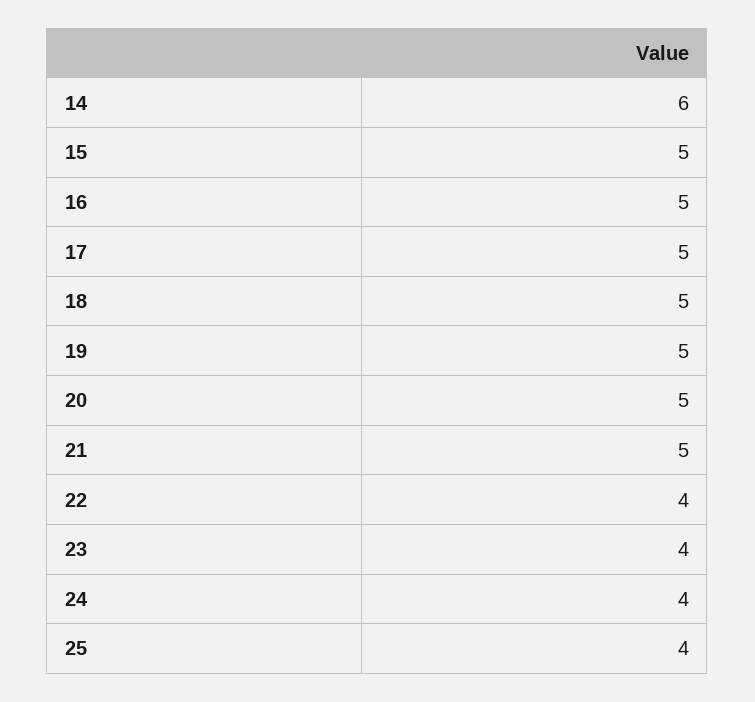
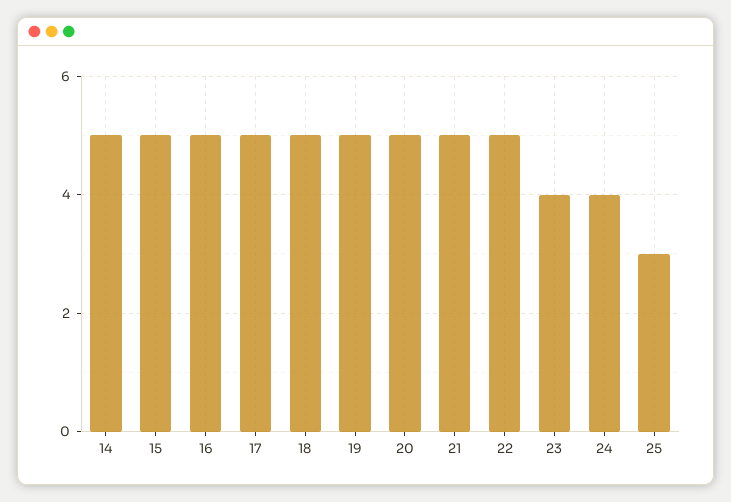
14: 6 -> 5
22: 4 -> 5
25: 4 -> 3

